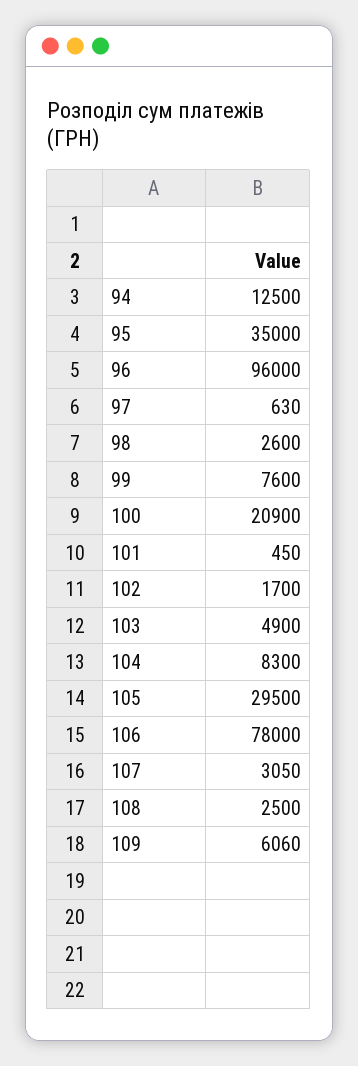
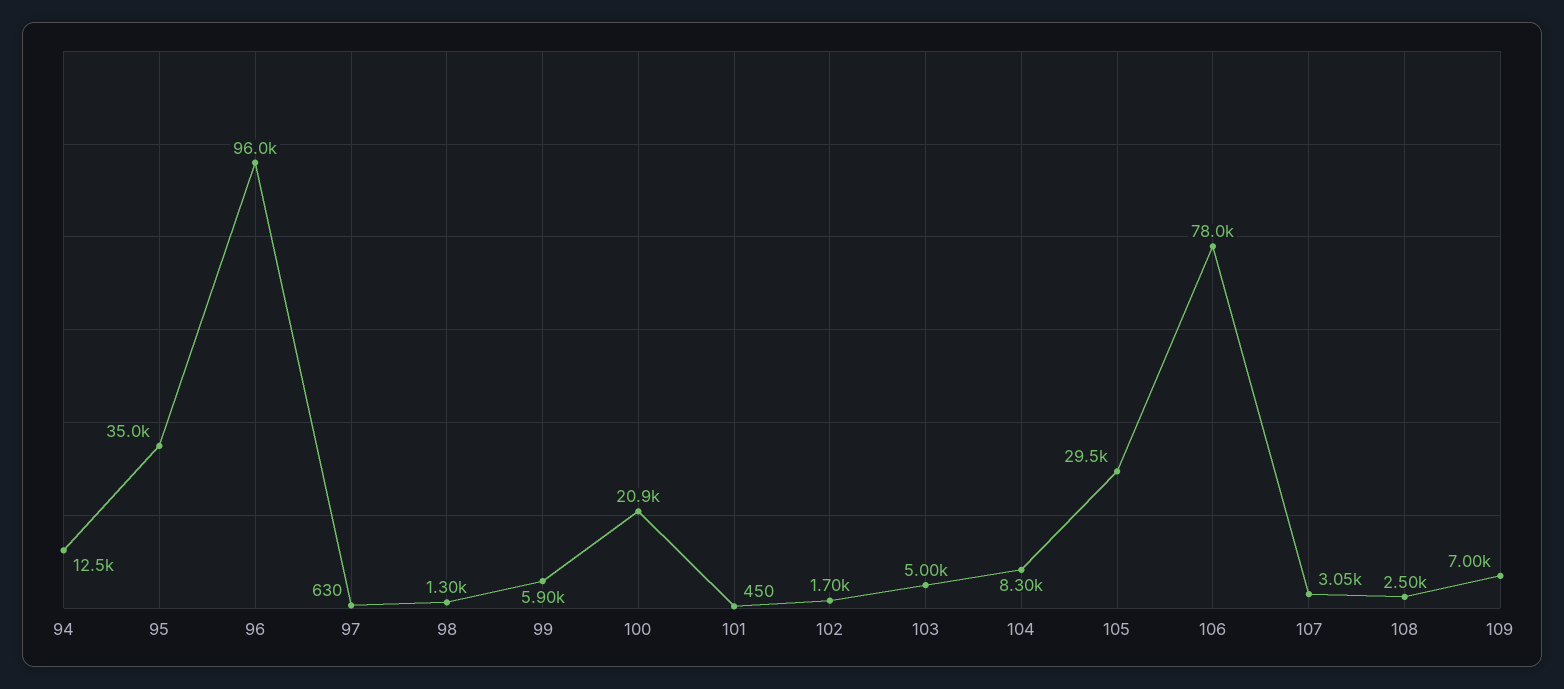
98: 2600 -> 1300
99: 7600 -> 5900
103: 4900 -> 5000
109: 6060 -> 7000

